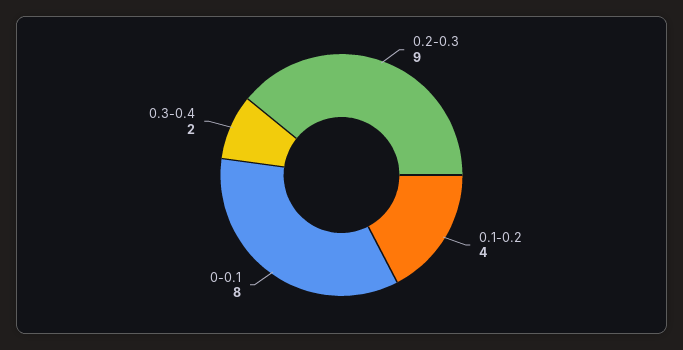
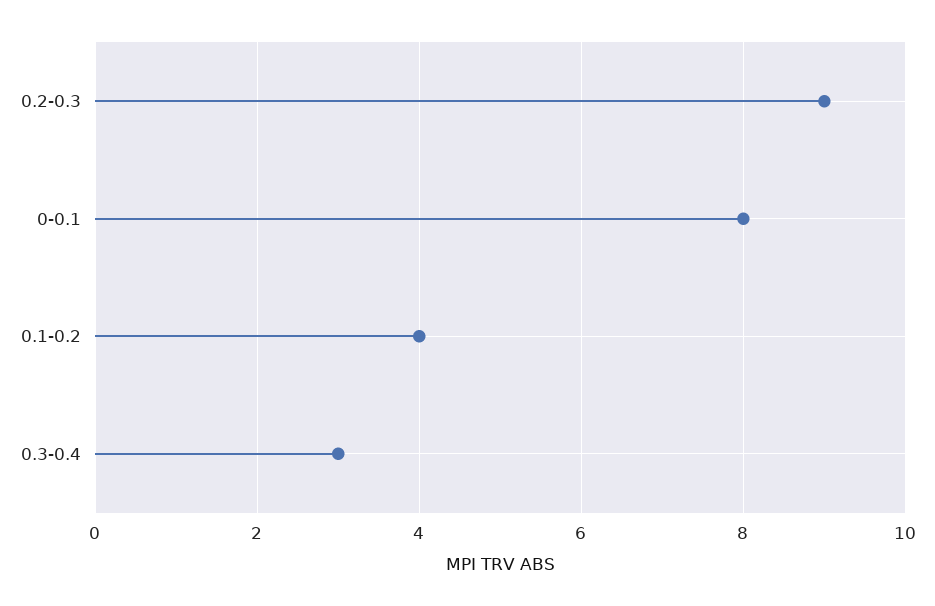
0.3-0.4: 2 -> 3

